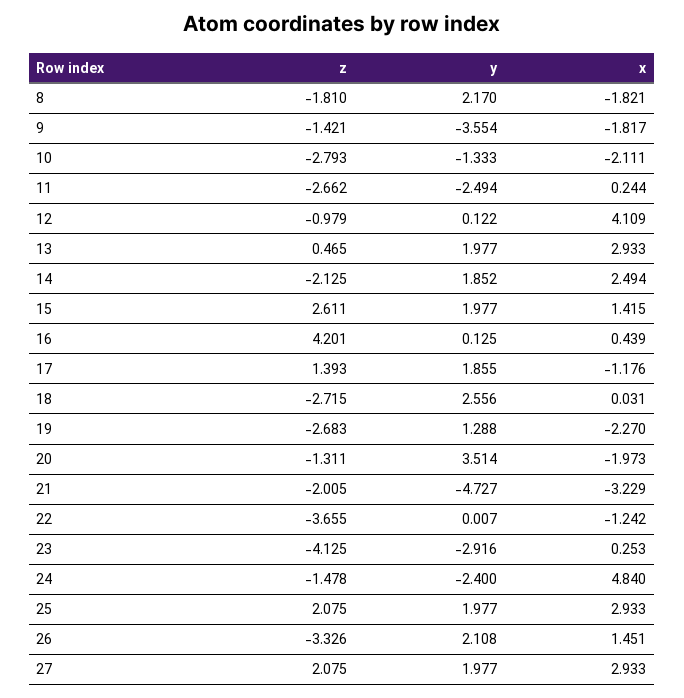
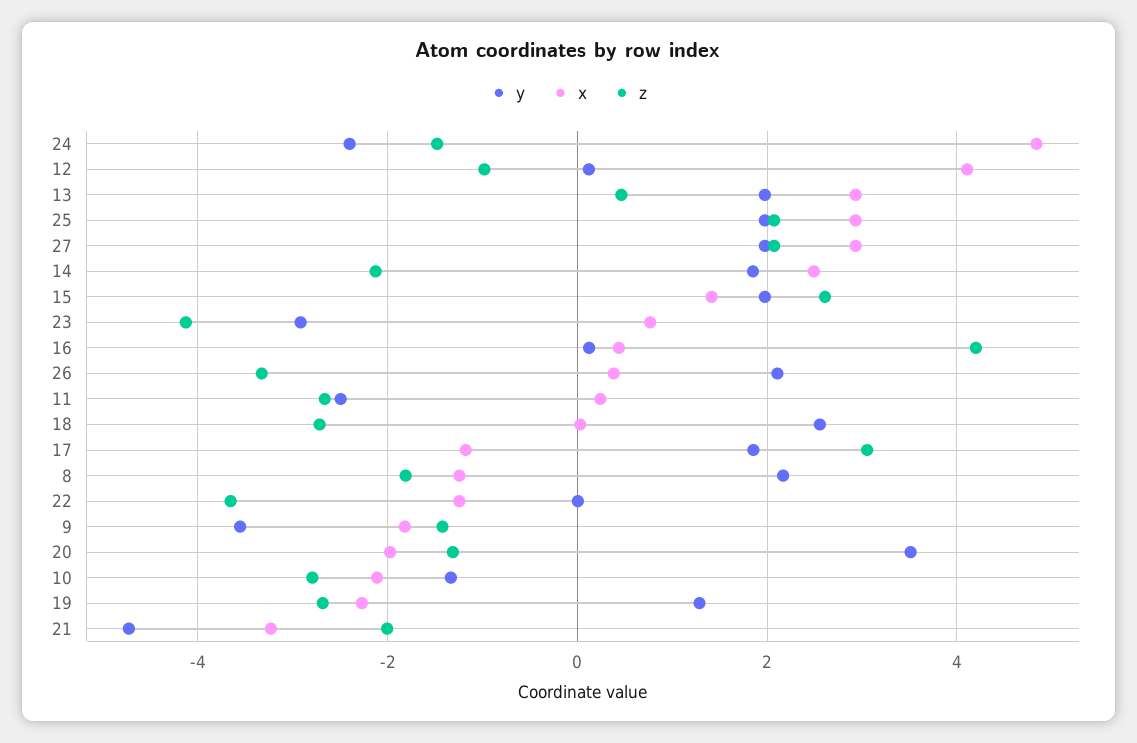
x, 8: -1.821 -> -1.2
z, 17: 1.393 -> 3
x, 23: 0.253 -> 0.8
x, 26: 1.451 -> 0.4

